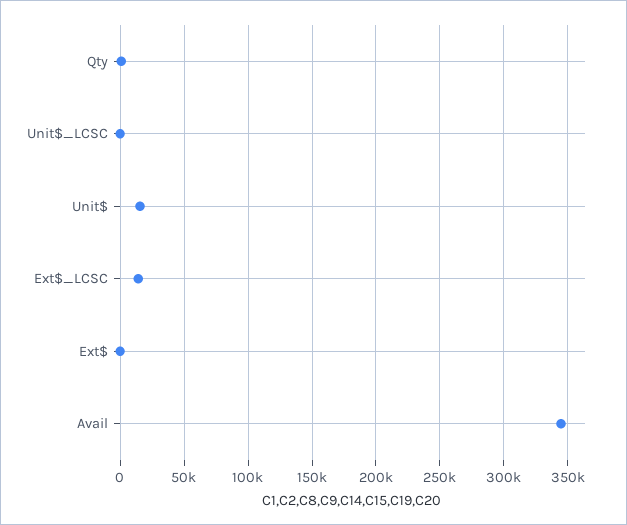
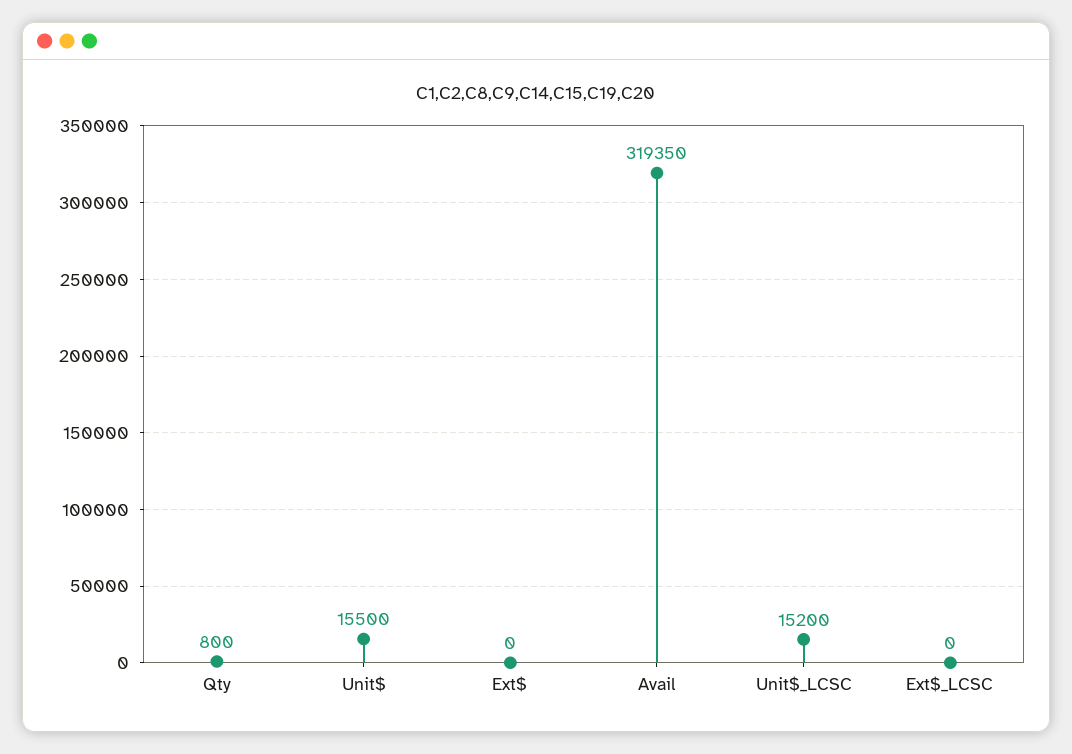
Unit$_LCSC: 0 -> 15200
Ext$_LCSC: 15000 -> 0
Avail: 345000 -> 319350

